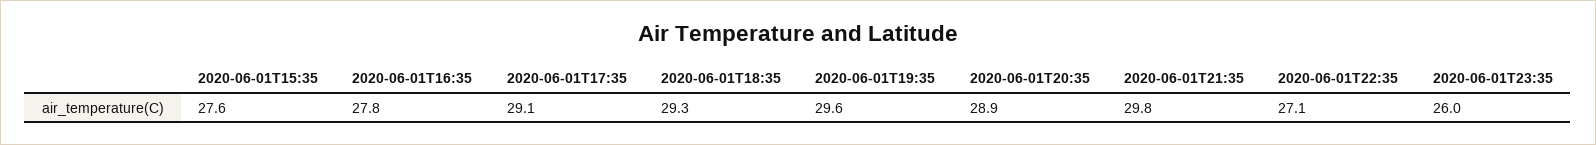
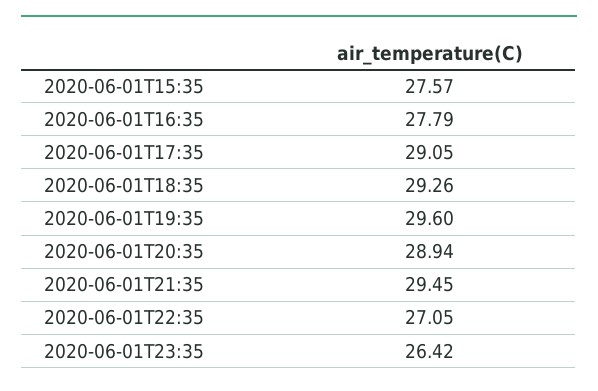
2020-06-01T21:35: 29.8 -> 29.45
2020-06-01T23:35: 26 -> 26.42

